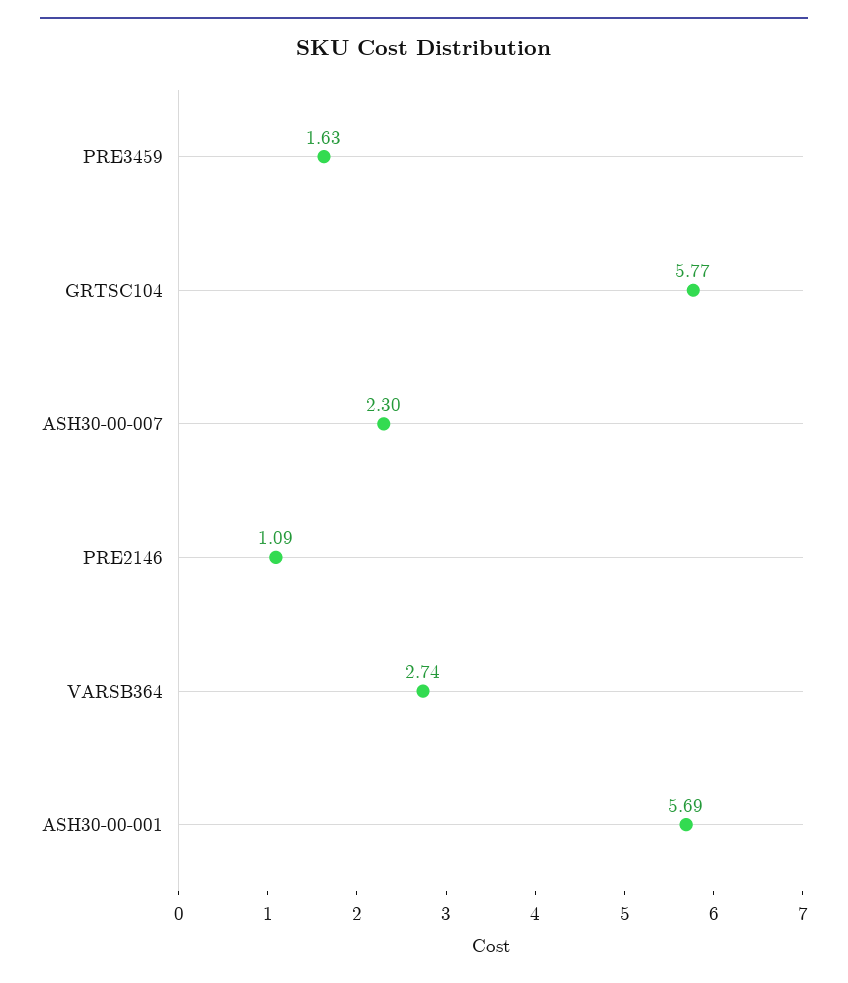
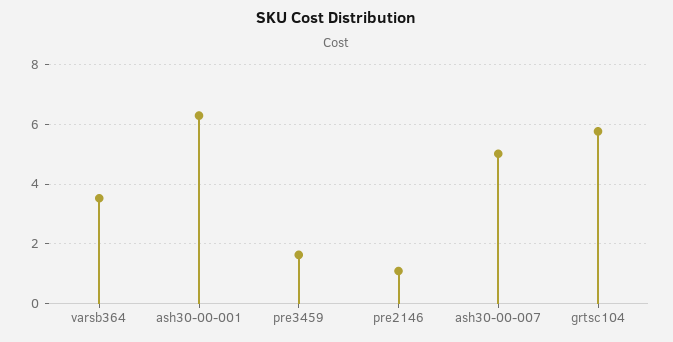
ASH30-00-007: 2.3 -> 5
VARSB364: 2.74 -> 3.5
ASH30-00-001: 5.69 -> 6.25

